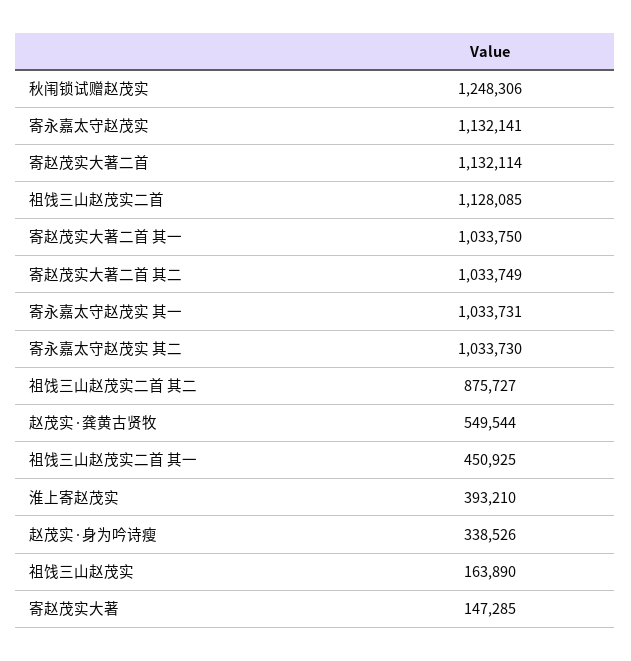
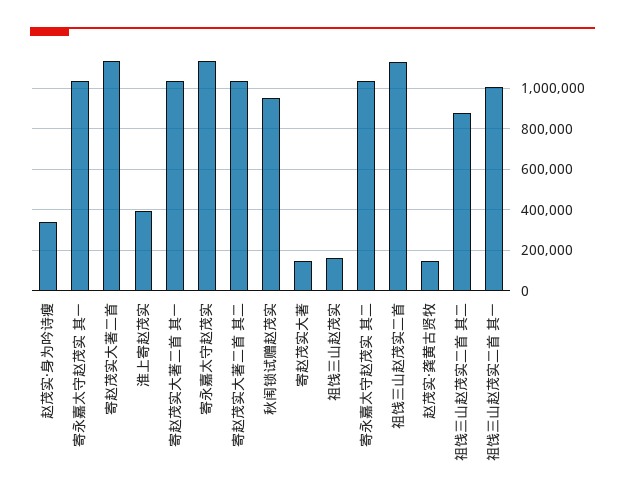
秋闱锁试赠赵茂实: 1248306 -> 950000
赵茂实·龚黄古贤牧: 549544 -> 150000
祖饯三山赵茂实二首 其一: 450925 -> 1000000

